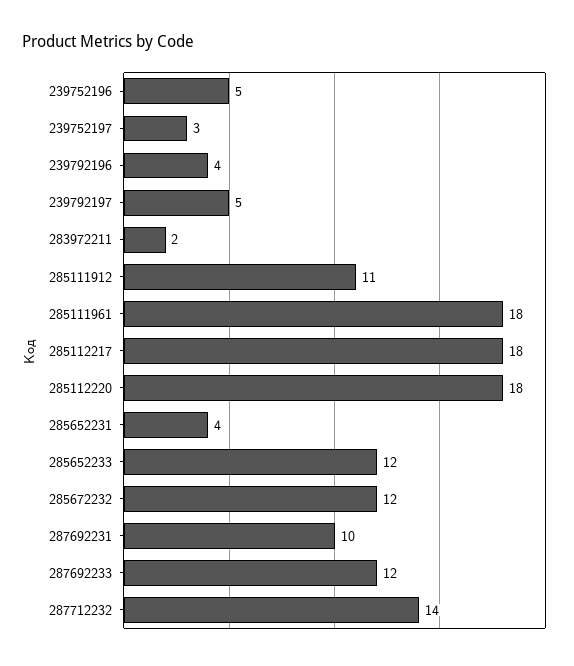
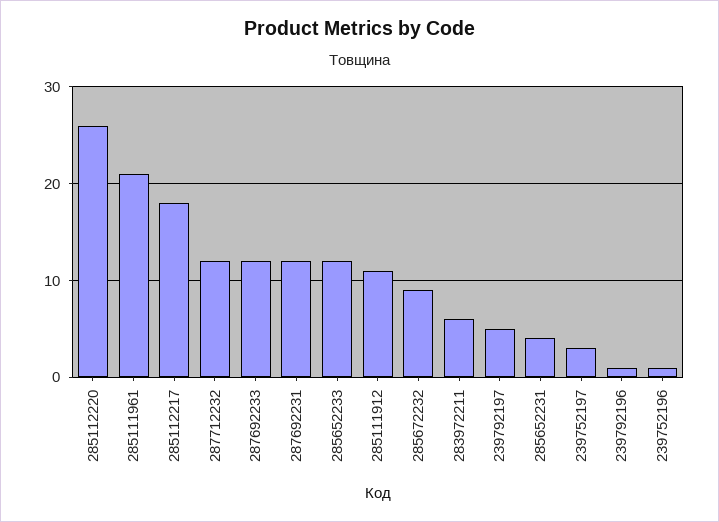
239752196: 5 -> 1
239792196: 4 -> 1
283972211: 2 -> 6
285111961: 18 -> 21
285112220: 18 -> 26
285672232: 12 -> 9
287692231: 10 -> 12
287712232: 14 -> 12

